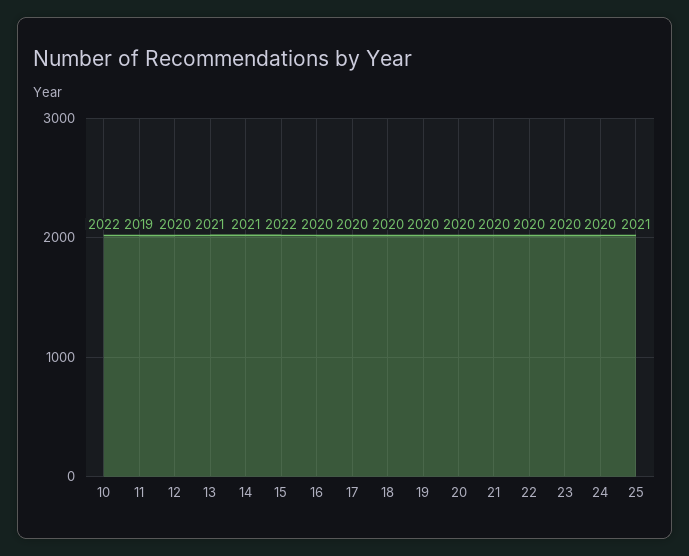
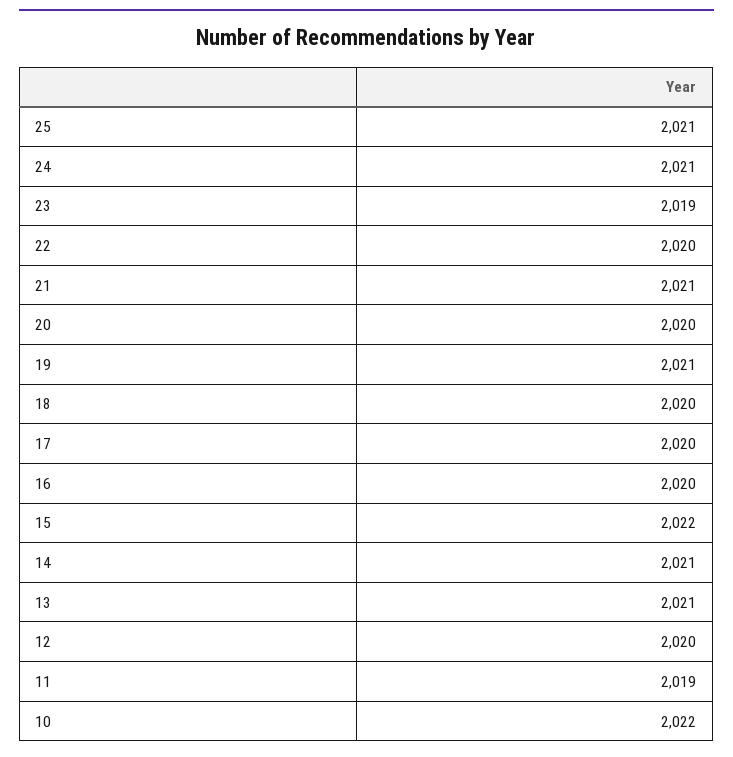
19: 2020 -> 2021
21: 2020 -> 2021
23: 2020 -> 2019
24: 2020 -> 2021

